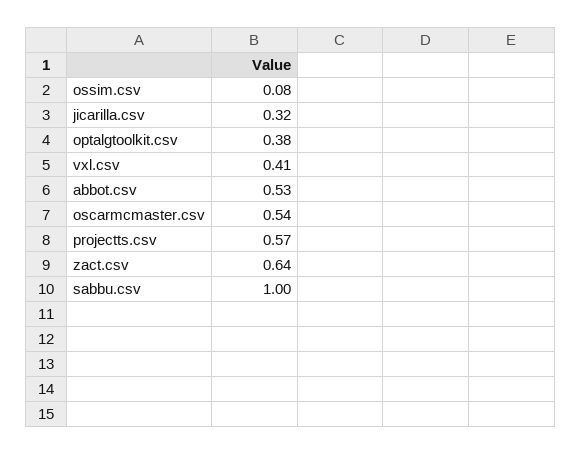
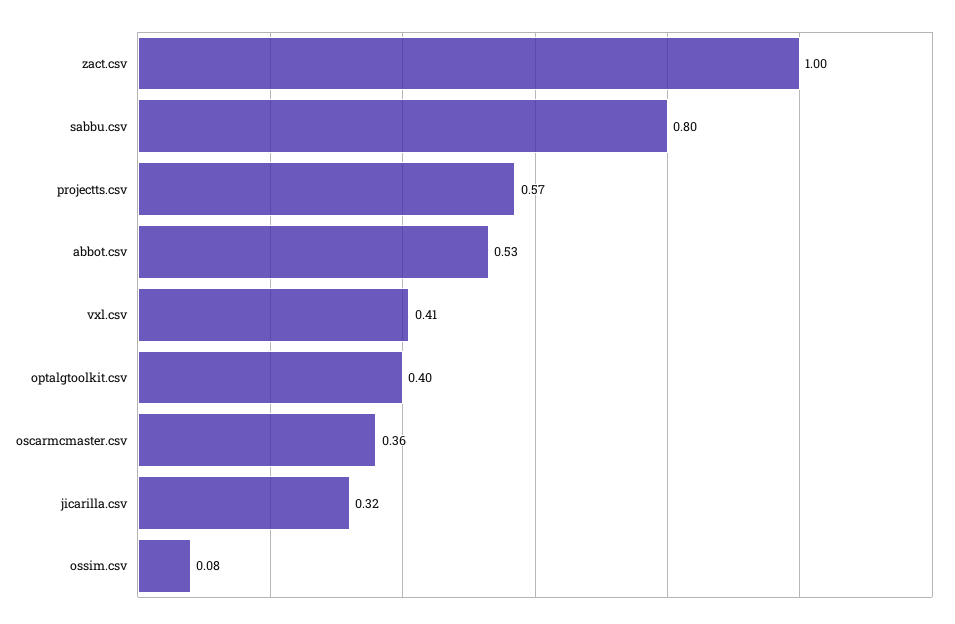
optalgtoolkit.csv: 0.38 -> 0.4
oscarmcmaster.csv: 0.54 -> 0.36
zact.csv: 0.64 -> 1
sabbu.csv: 1 -> 0.8

